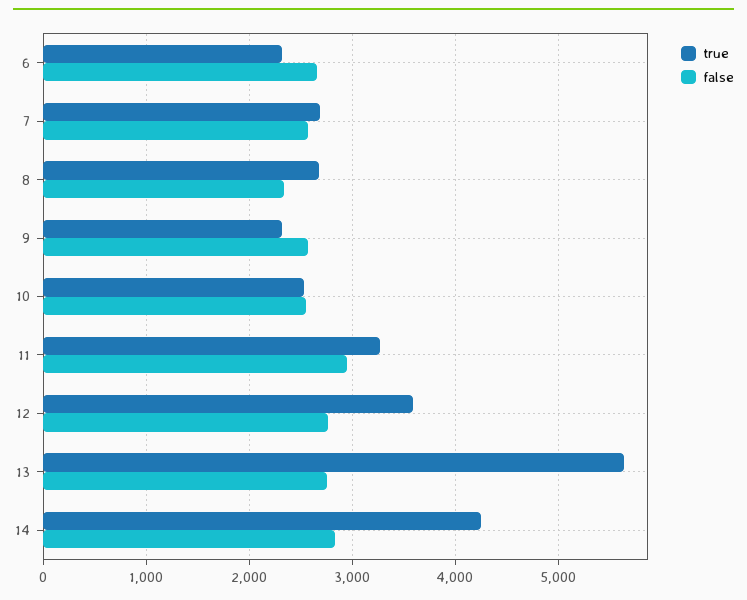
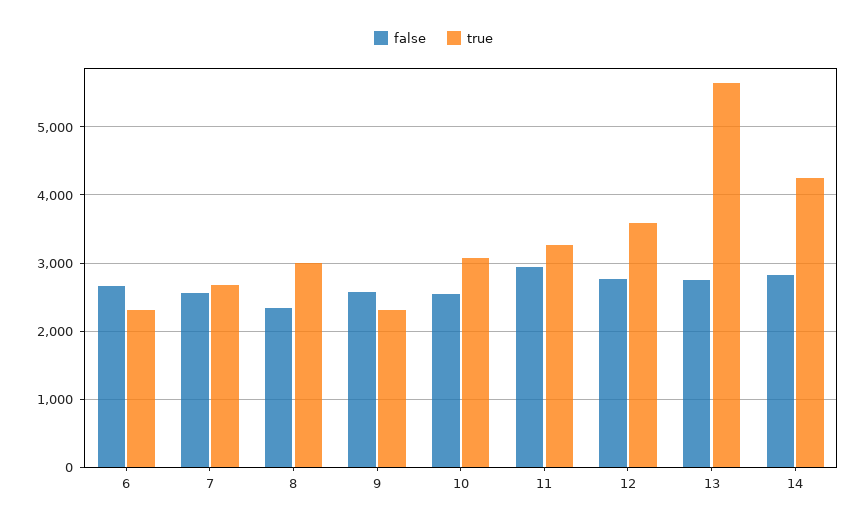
true, 8: 2700 -> 3000
true, 10: 2500 -> 3100

